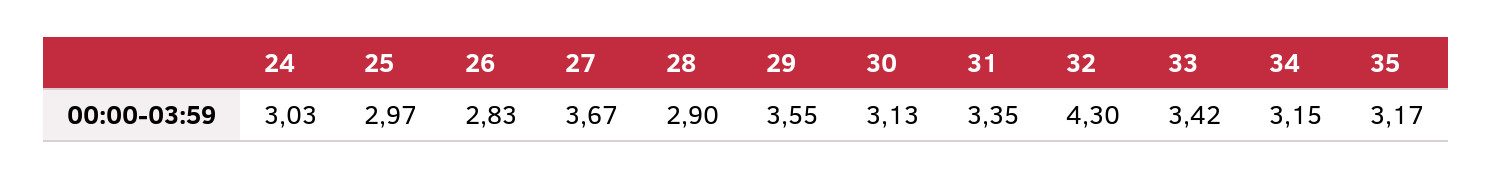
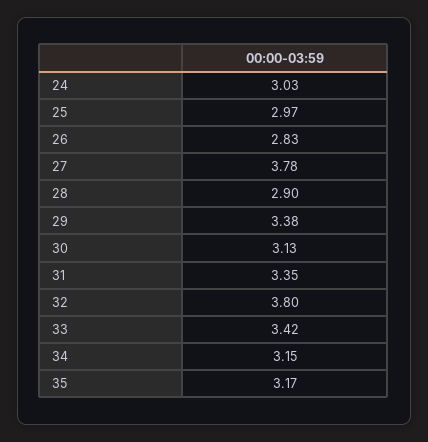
27: 3.67 -> 3.78
29: 3.55 -> 3.38
32: 4.3 -> 3.8

